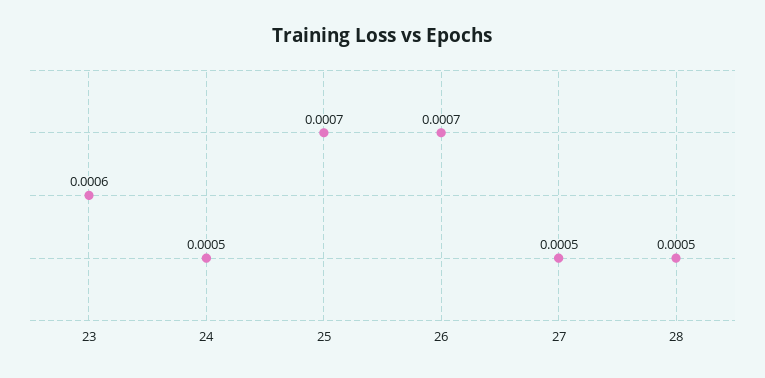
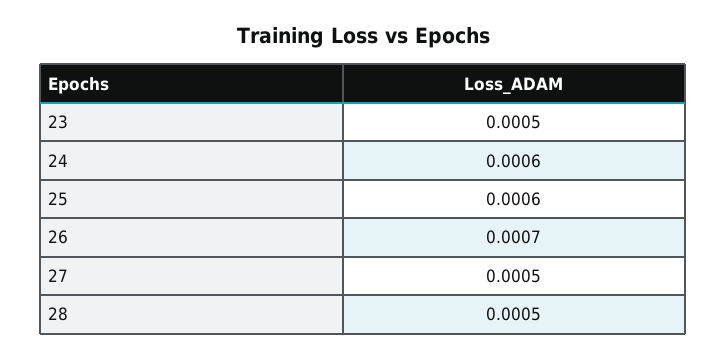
23: 0.0006 -> 0.0005
24: 0.0005 -> 0.0006
25: 0.0007 -> 0.0006

